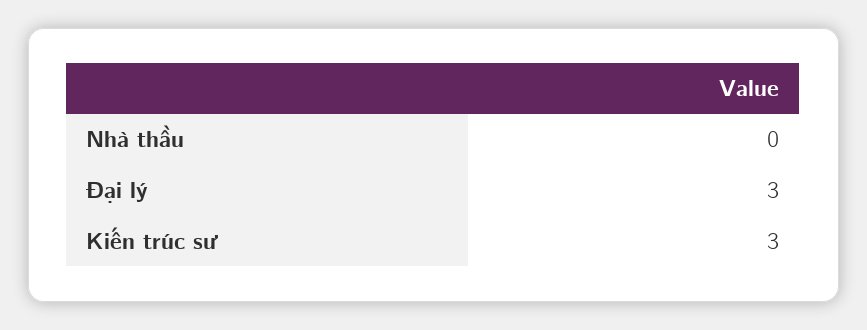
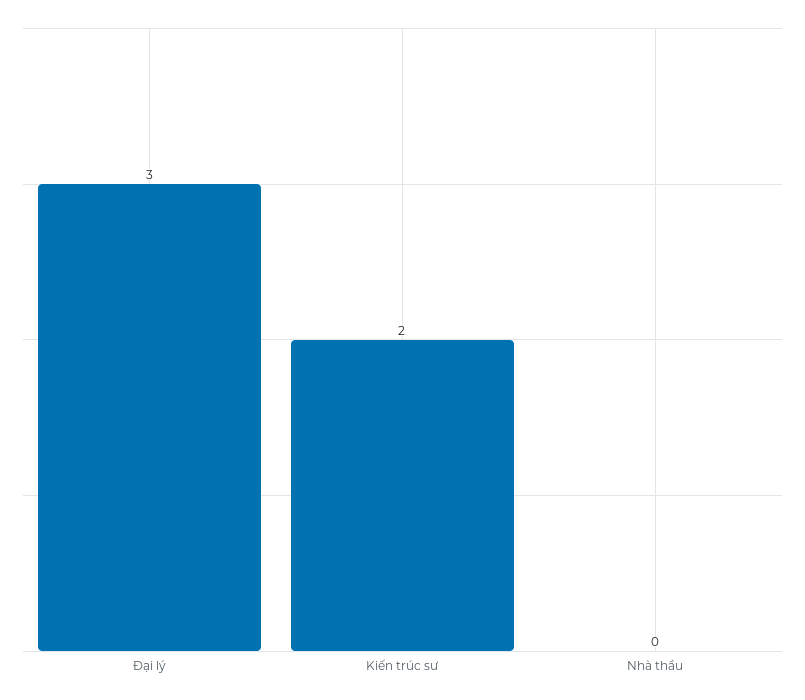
Kiến trúc sư: 3 -> 2

